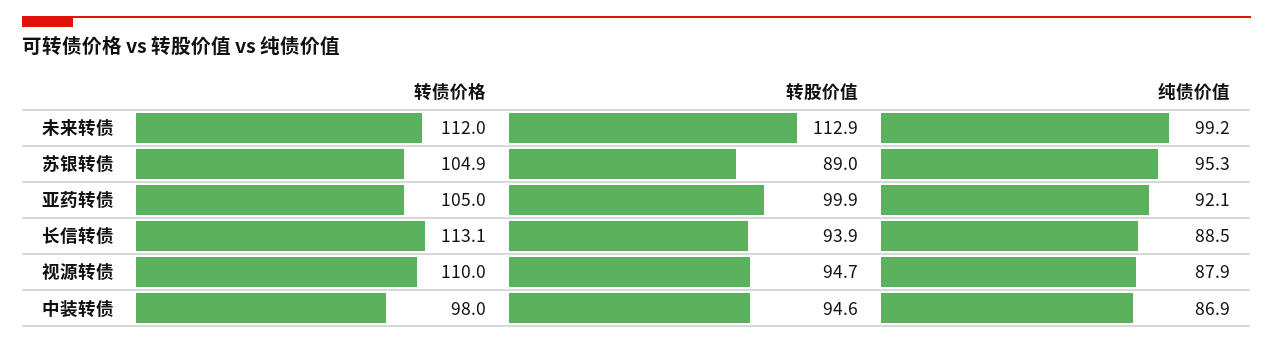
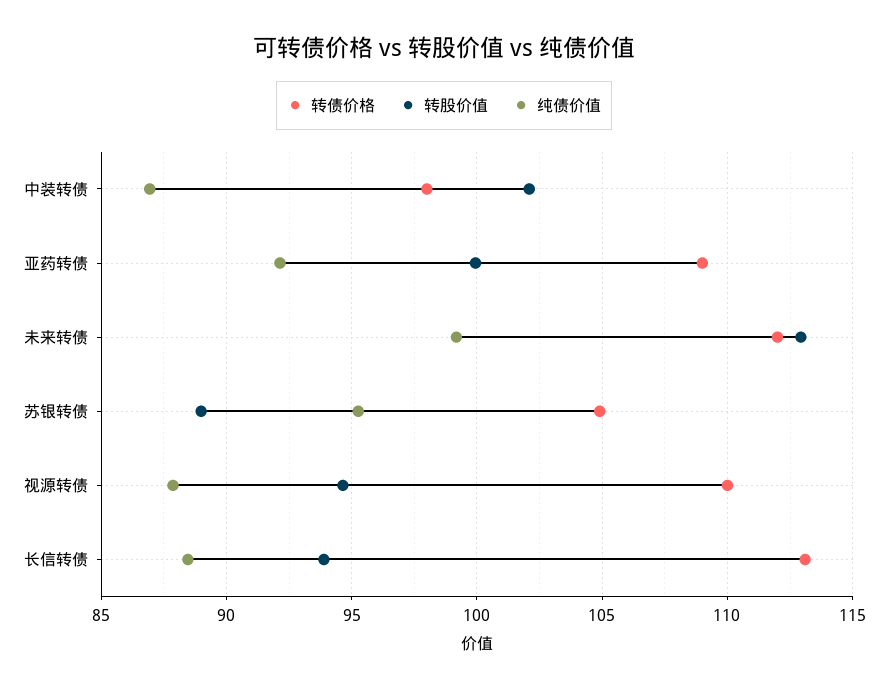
转债价格, 亚药转债: 105 -> 109
转股价值, 中装转债: 94.6 -> 102

